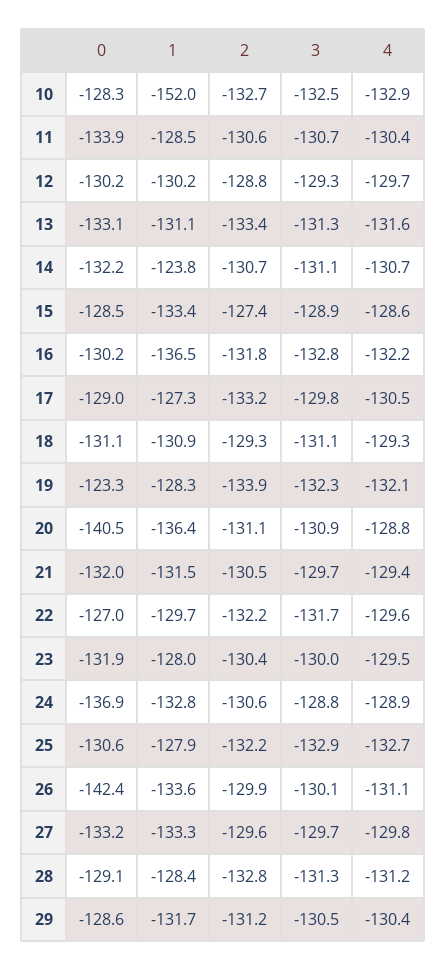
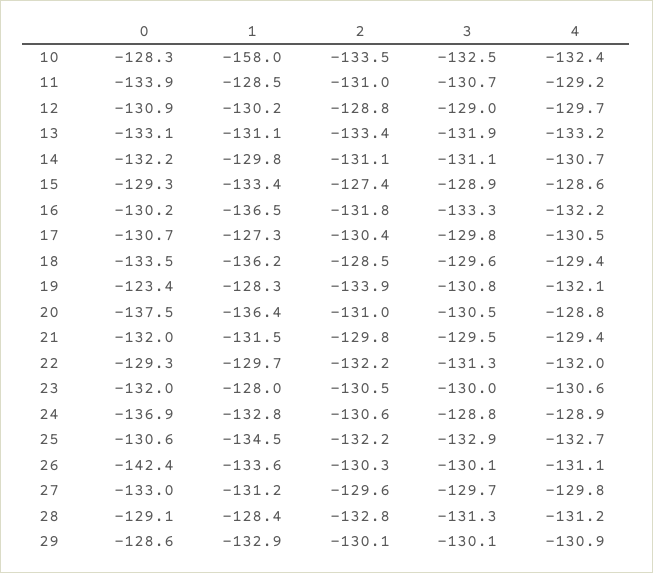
1, 10: -152 -> -158
2, 10: -132.7 -> -133.5
4, 10: -132.9 -> -132.4
2, 11: -130.6 -> -131
4, 11: -130.4 -> -129.2
0, 12: -130.2 -> -130.9
3, 12: -129.3 -> -129
3, 13: -131.3 -> -131.9
4, 13: -131.6 -> -133.2
1, 14: -123.8 -> -129.8
2, 14: -130.7 -> -131.1
0, 15: -128.5 -> -129.3
3, 16: -132.8 -> -133.3
0, 17: -129 -> -130.7
2, 17: -133.2 -> -130.4
0, 18: -131.1 -> -133.5
1, 18: -130.9 -> -136.2
2, 18: -129.3 -> -128.5
3, 18: -131.1 -> -129.6
4, 18: -129.3 -> -129.4
0, 19: -123.3 -> -123.4
3, 19: -132.3 -> -130.8
0, 20: -140.5 -> -137.5
2, 20: -131.1 -> -131
3, 20: -130.9 -> -130.5
2, 21: -130.5 -> -129.8
3, 21: -129.7 -> -129.5
0, 22: -127 -> -129.3
3, 22: -131.7 -> -131.3
4, 22: -129.6 -> -132
0, 23: -131.9 -> -132
2, 23: -130.4 -> -130.5
4, 23: -129.5 -> -130.6
1, 25: -127.9 -> -134.5
2, 26: -129.9 -> -130.3
0, 27: -133.2 -> -133
1, 27: -133.3 -> -131.2
1, 29: -131.7 -> -132.9
2, 29: -131.2 -> -130.1
3, 29: -130.5 -> -130.1
4, 29: -130.4 -> -130.9

